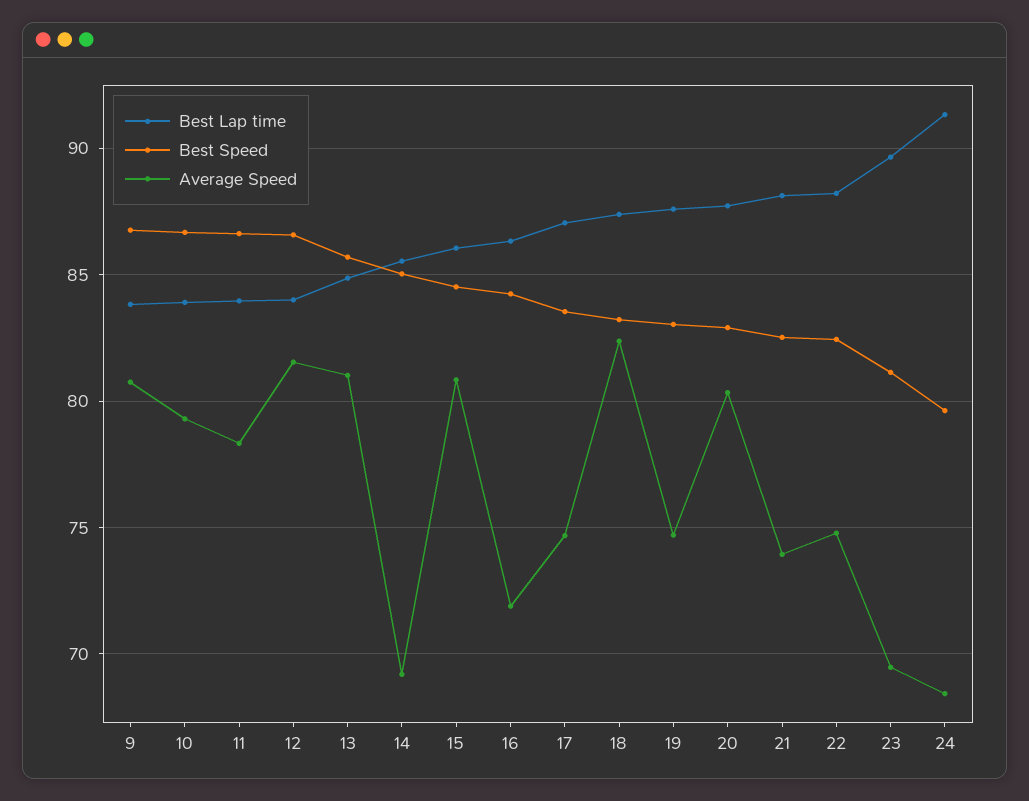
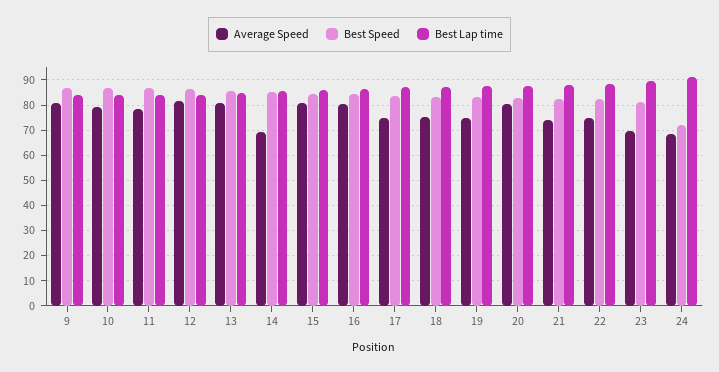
Average Speed, 16: 72 -> 80
Average Speed, 18: 82.5 -> 75
Best Speed, 24: 79.5 -> 72.5

